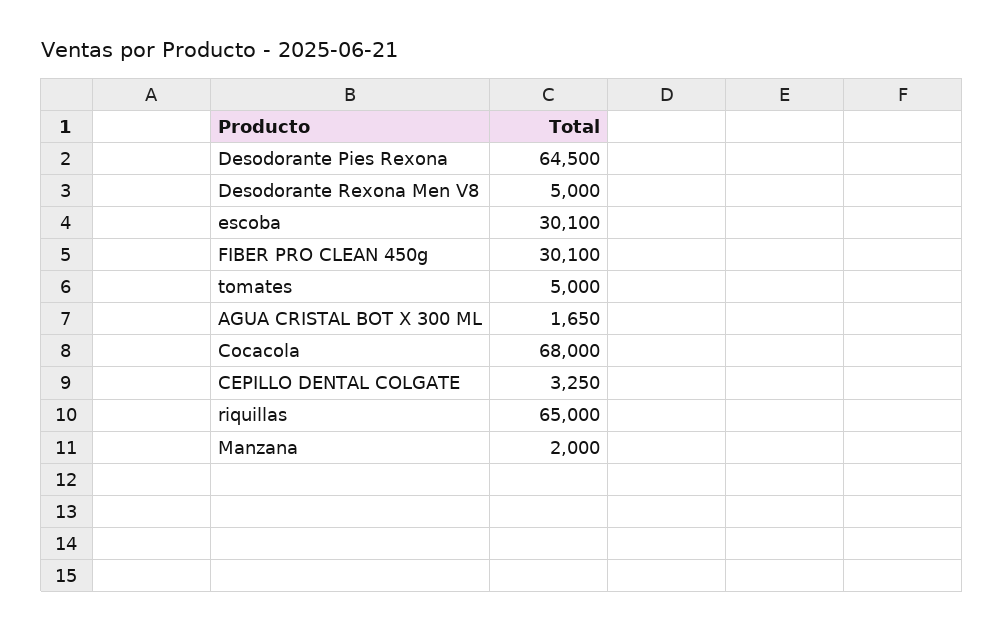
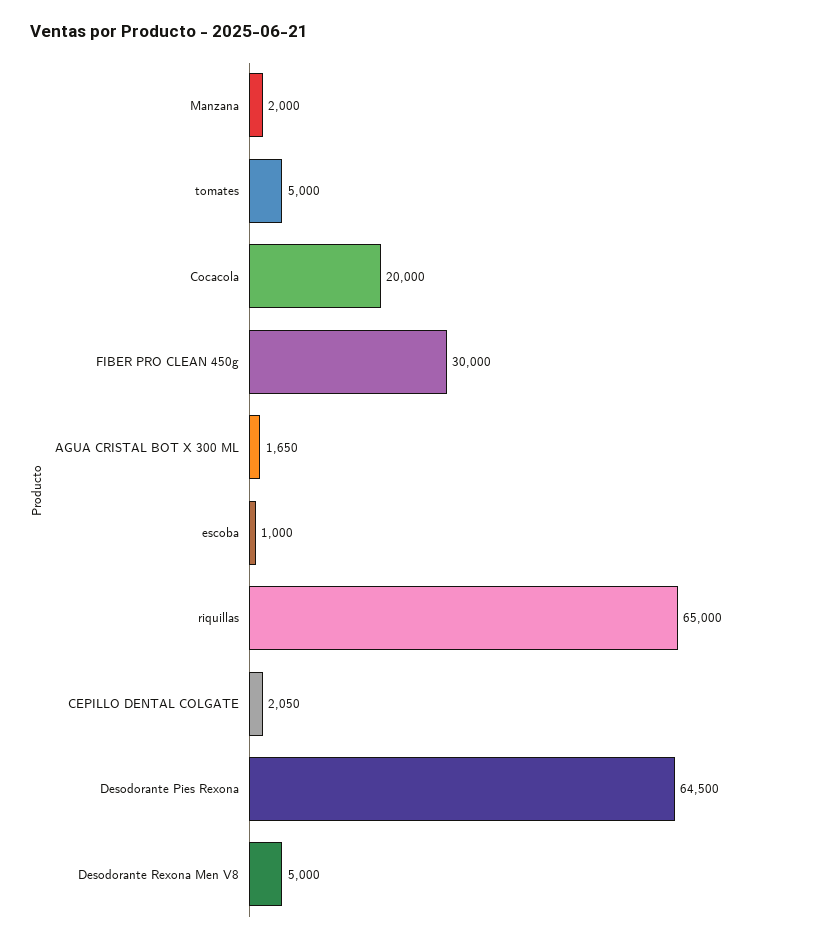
escoba: 30100 -> 1000
FIBER PRO CLEAN 450g: 30100 -> 30000
Cocacola: 68000 -> 20000
CEPILLO DENTAL COLGATE: 3250 -> 2050

